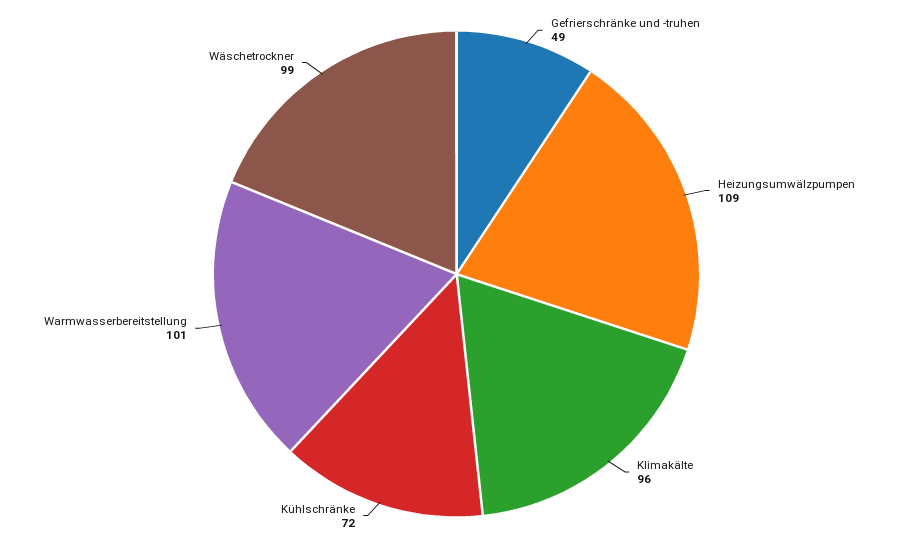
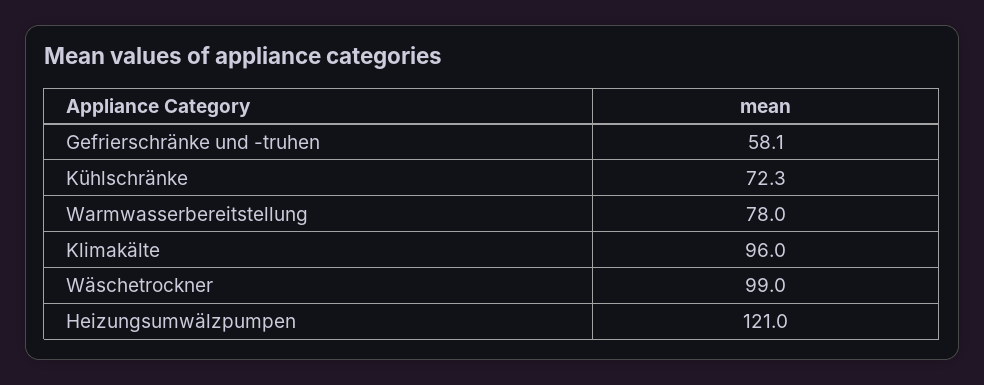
Gefrierschränke und -truhen: 49 -> 58.1
Heizungsumwälzpumpen: 109 -> 121
Warmwasserbereitstellung: 101 -> 78

